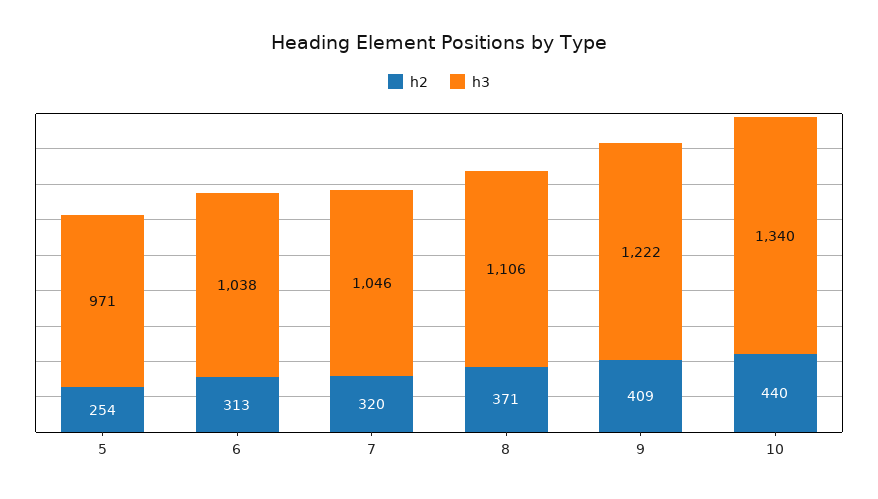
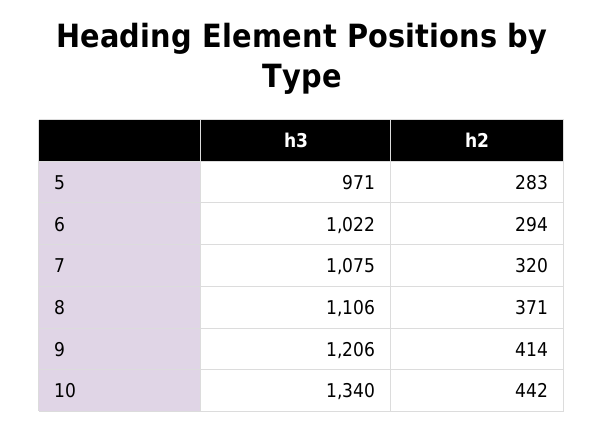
h2, 5: 254 -> 283
h2, 6: 313 -> 294
h3, 6: 1038 -> 1022
h3, 7: 1046 -> 1075
h2, 9: 409 -> 414
h3, 9: 1222 -> 1206
h2, 10: 440 -> 442

